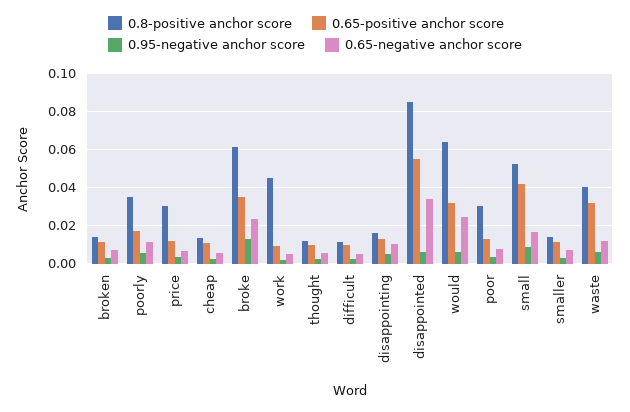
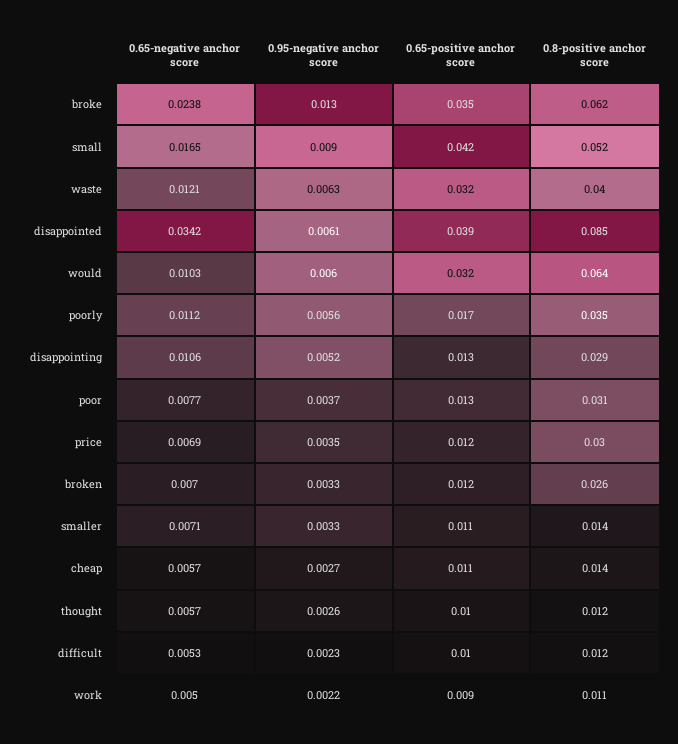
0.8-positive anchor score, broken: 0.015 -> 0.026
0.8-positive anchor score, work: 0.045 -> 0.011
0.8-positive anchor score, disappointing: 0.015 -> 0.029
0.65-positive anchor score, disappointed: 0.055 -> 0.039
0.65-negative anchor score, would: 0.025 -> 0.0103

